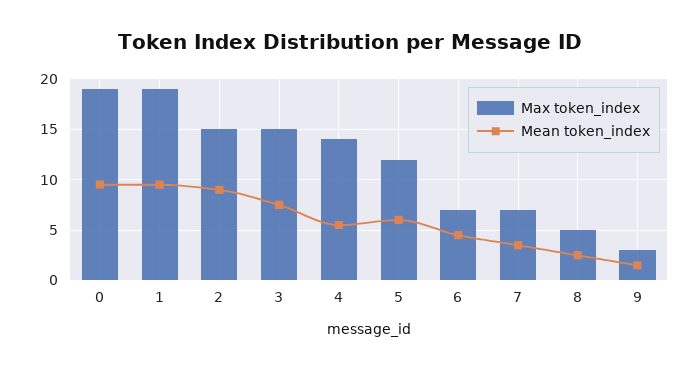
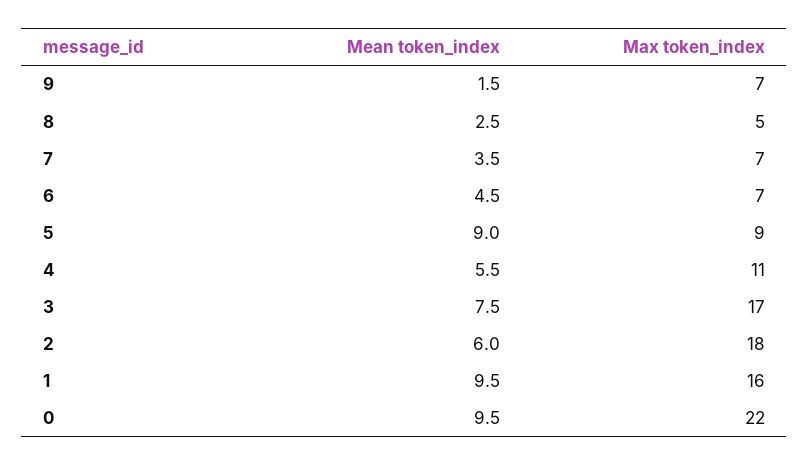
Max token_index, 0: 19 -> 22
Max token_index, 1: 19 -> 16
Max token_index, 2: 15 -> 18
Mean token_index, 2: 9 -> 6
Max token_index, 3: 15 -> 17
Max token_index, 4: 14 -> 11
Max token_index, 5: 12 -> 9
Mean token_index, 5: 6 -> 9
Max token_index, 9: 3 -> 7

